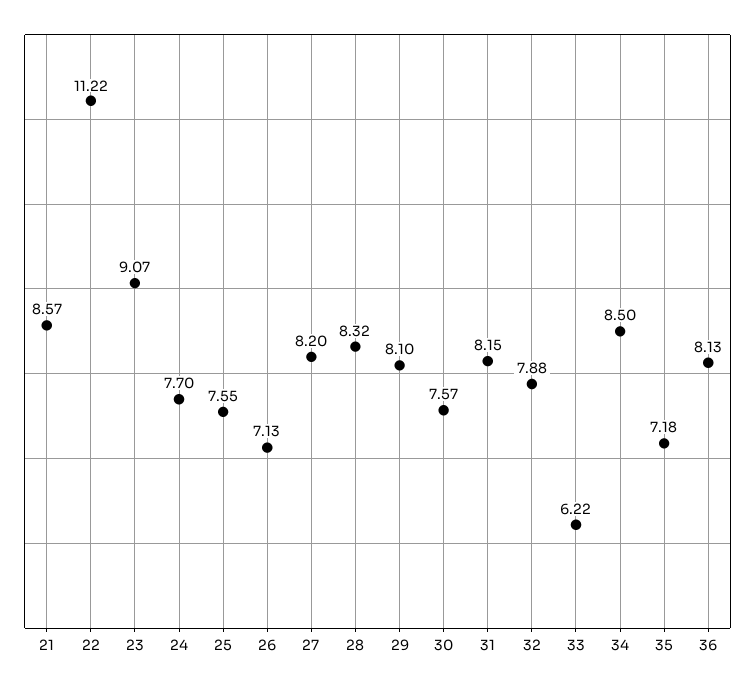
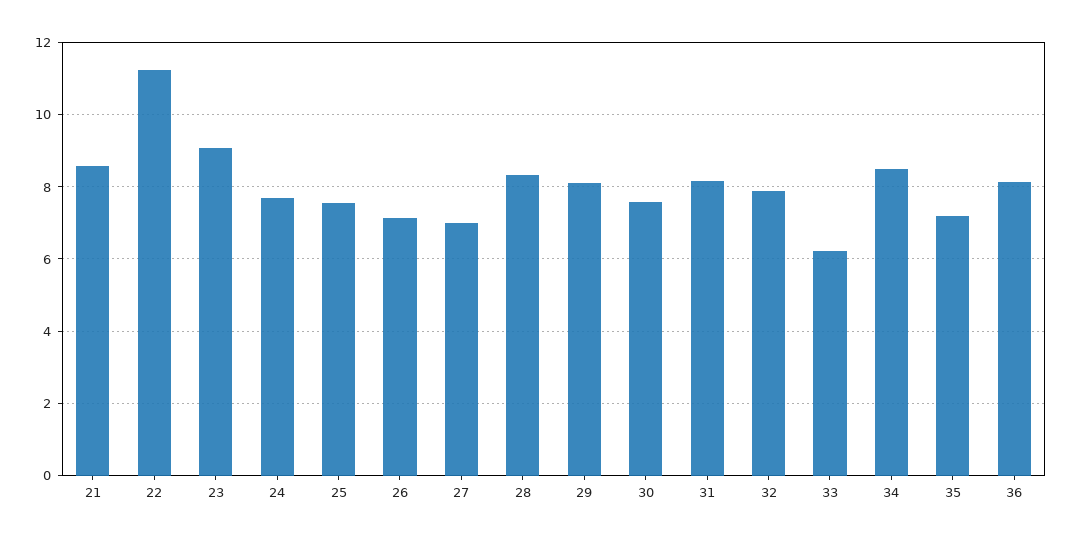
27: 8.2 -> 7

